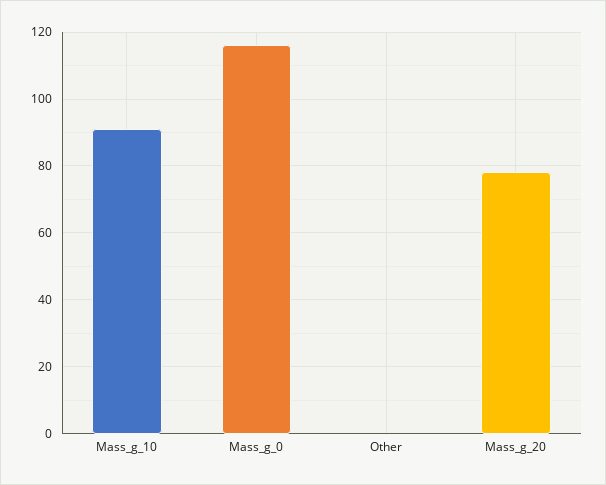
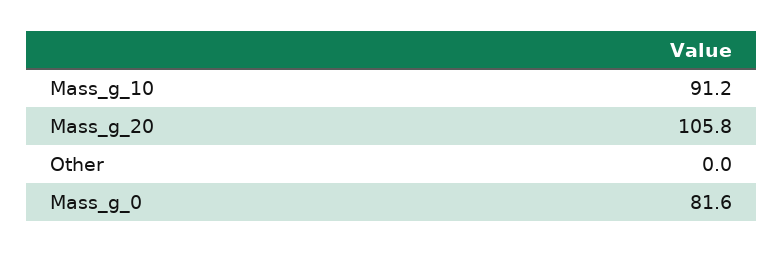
Mass_g_0: 116 -> 81.6
Mass_g_20: 78 -> 105.8

